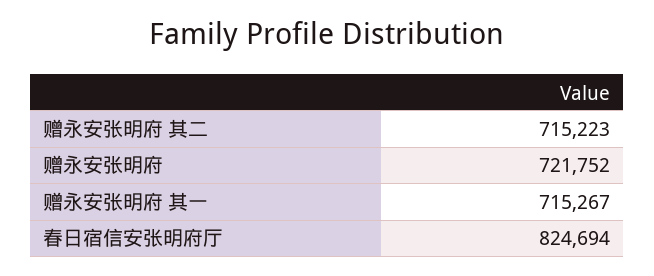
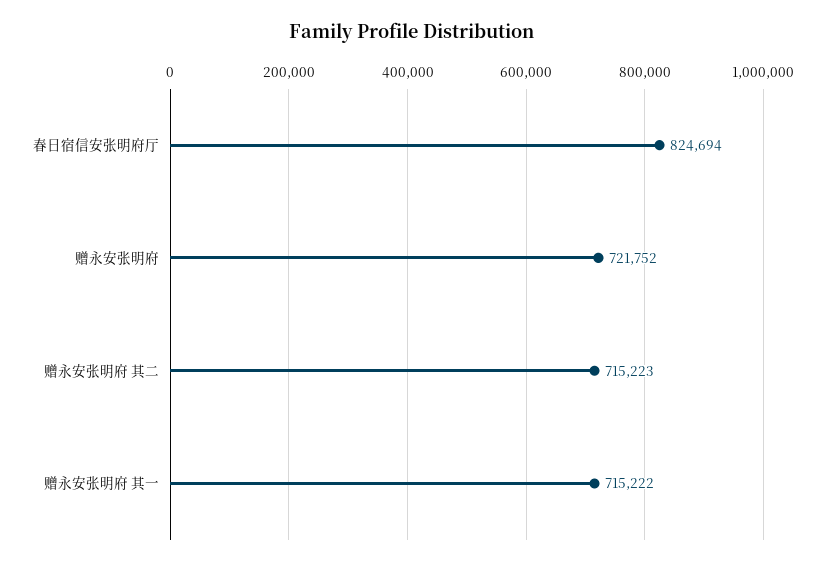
赠永安张明府 其一: 715267 -> 715222

